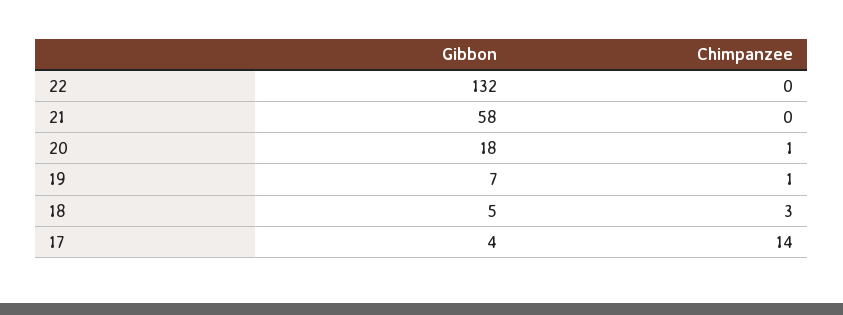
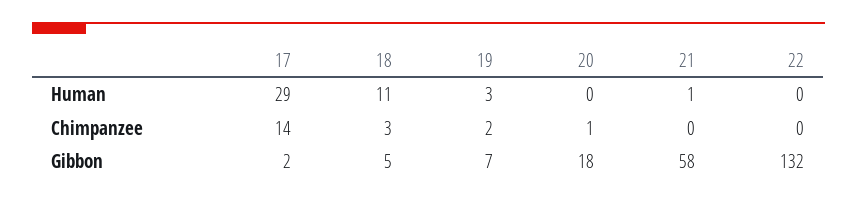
Chimpanzee, 19: 1 -> 2
Gibbon, 17: 4 -> 2
Human, 17: none -> 29
Human, 18: none -> 11
Human, 19: none -> 3
Human, 20: none -> 0
Human, 21: none -> 1
Human, 22: none -> 0

